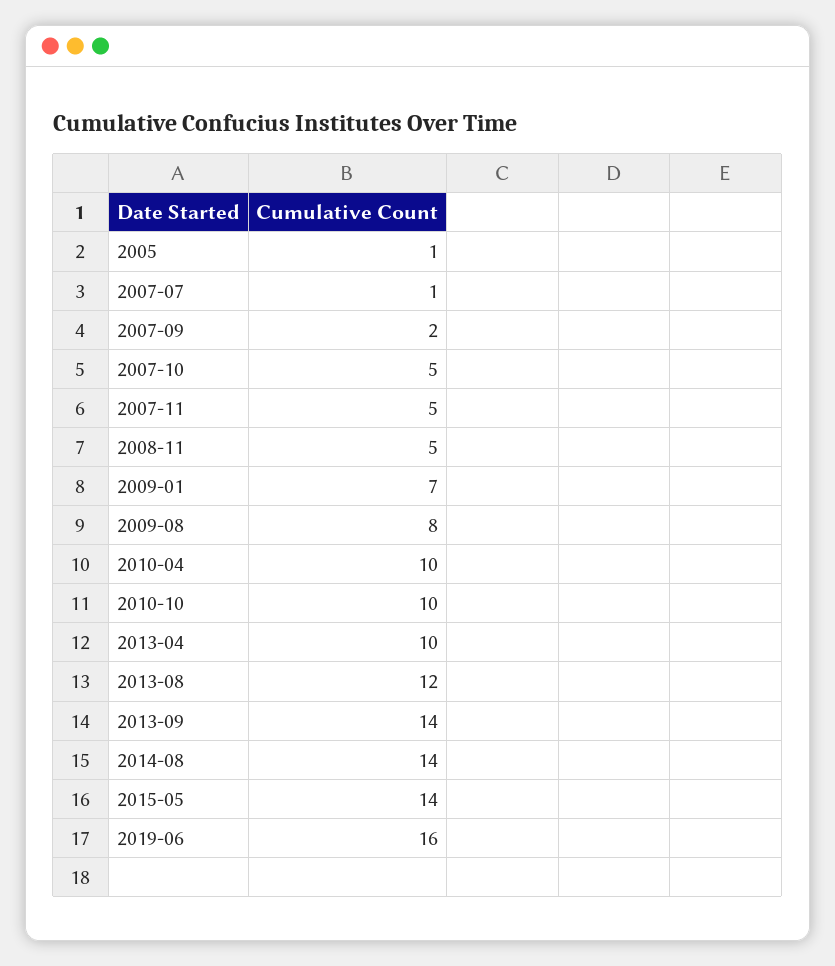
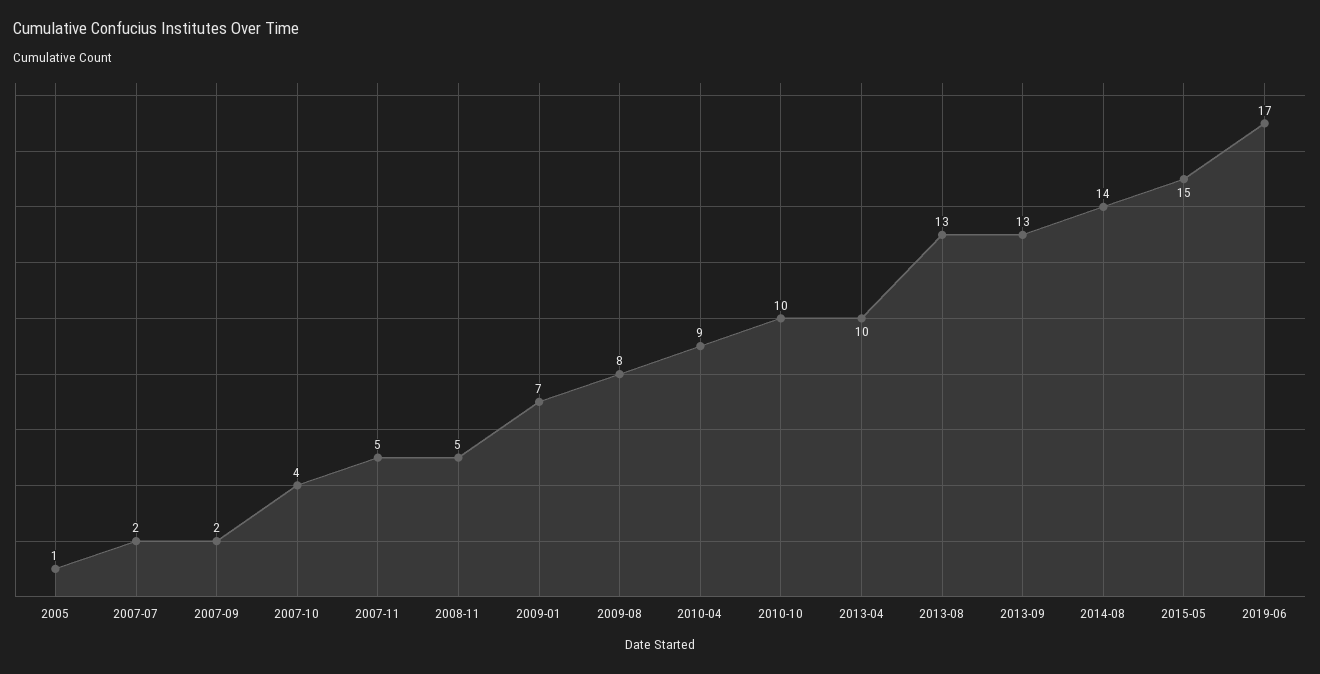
2007-07: 1 -> 2
2007-10: 5 -> 4
2010-04: 10 -> 9
2013-08: 12 -> 13
2013-09: 14 -> 13
2015-05: 14 -> 15
2019-06: 16 -> 17

